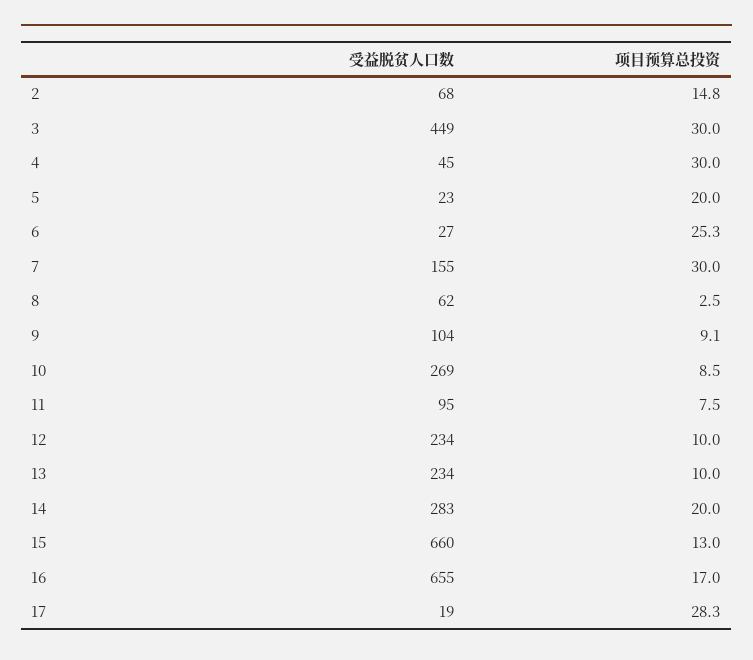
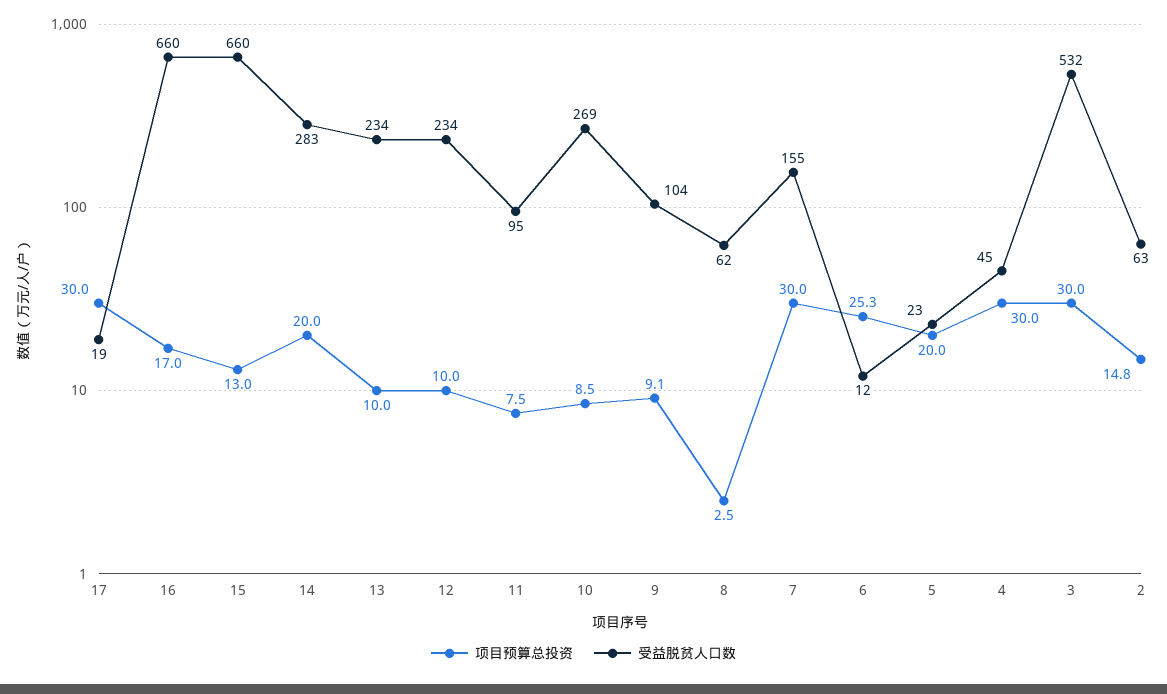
受益脱贫人口数, 2: 68 -> 63
受益脱贫人口数, 3: 449 -> 532
受益脱贫人口数, 6: 27 -> 12
受益脱贫人口数, 16: 655 -> 660
项目预算总投资, 17: 28.3 -> 30

